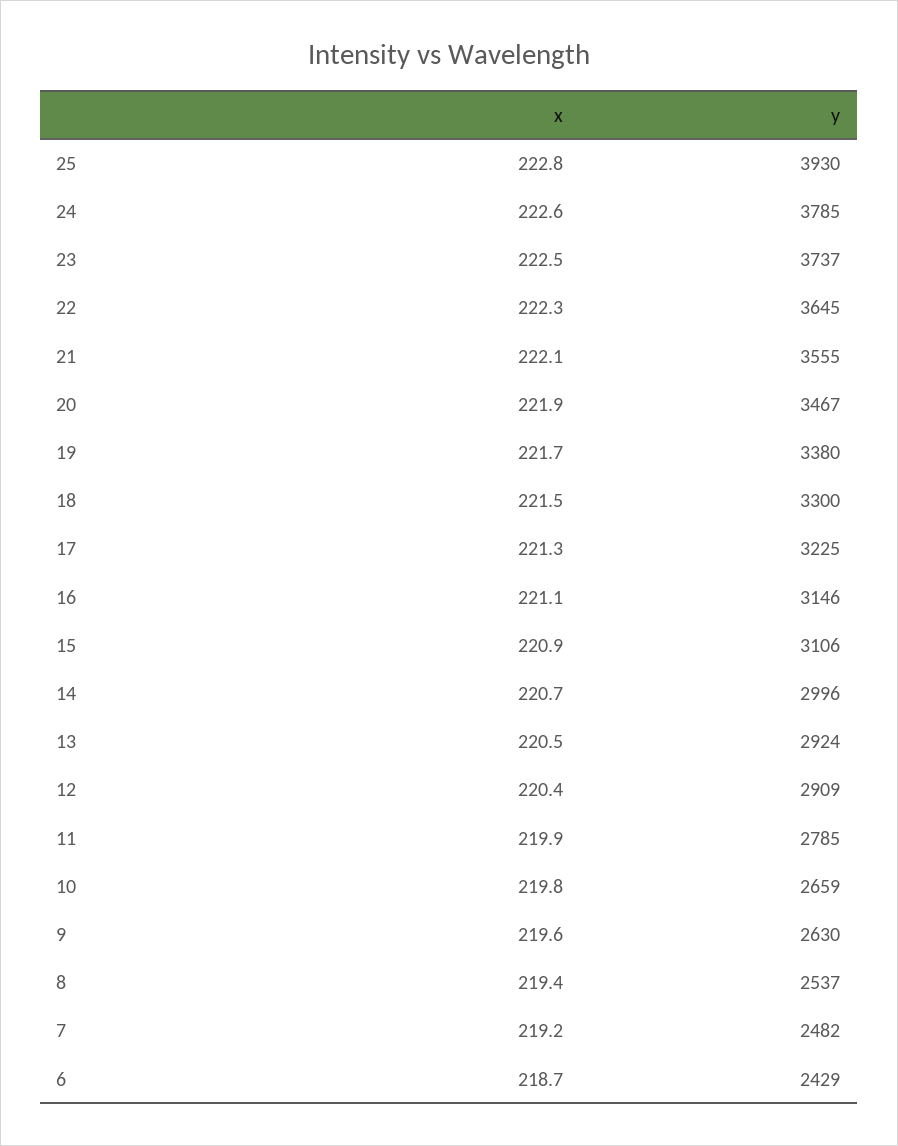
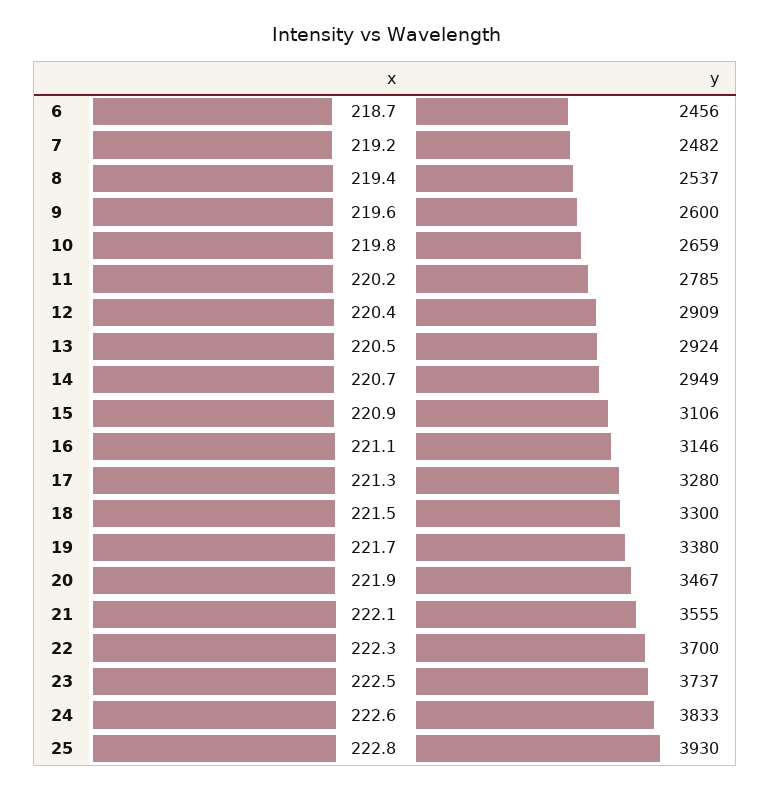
y, 24: 3785 -> 3833
y, 22: 3645 -> 3700
y, 17: 3225 -> 3280
y, 14: 2996 -> 2949
x, 11: 219.9 -> 220.2
y, 9: 2630 -> 2600
y, 6: 2429 -> 2456

